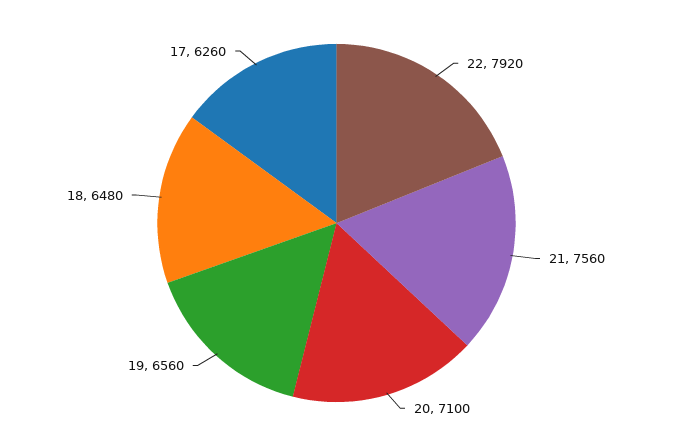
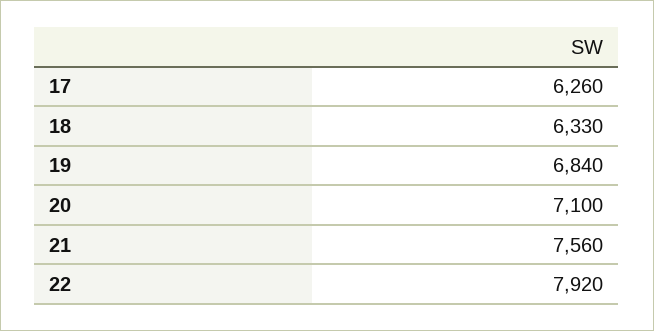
19: 6560 -> 6840
18: 6480 -> 6330

